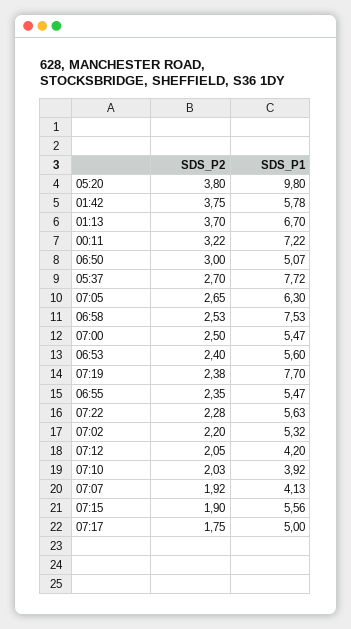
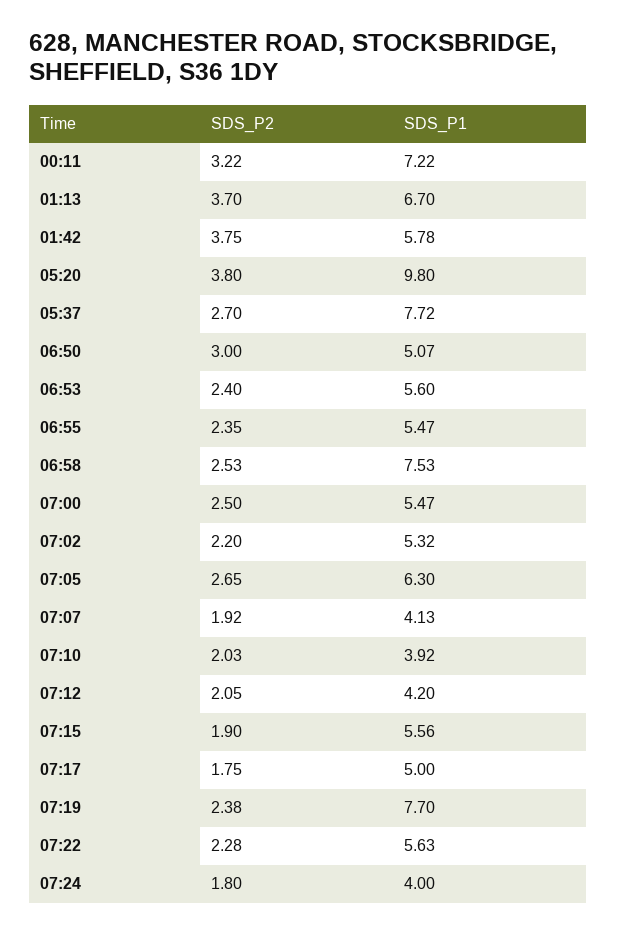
SDS_P2, 07:24: none -> 1.8
SDS_P1, 07:24: none -> 4

